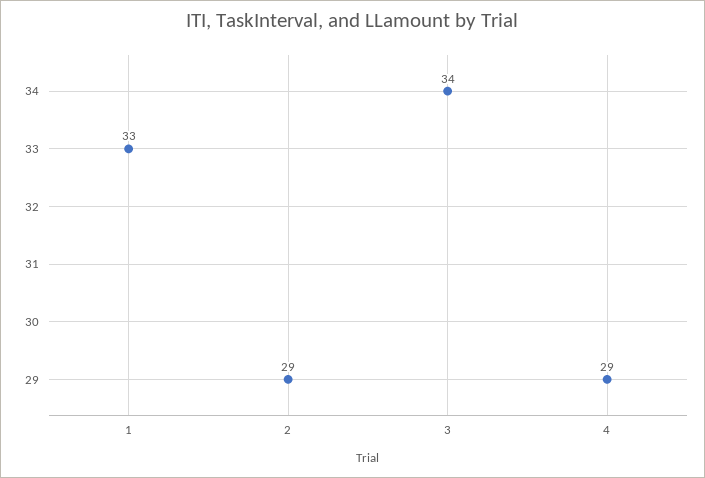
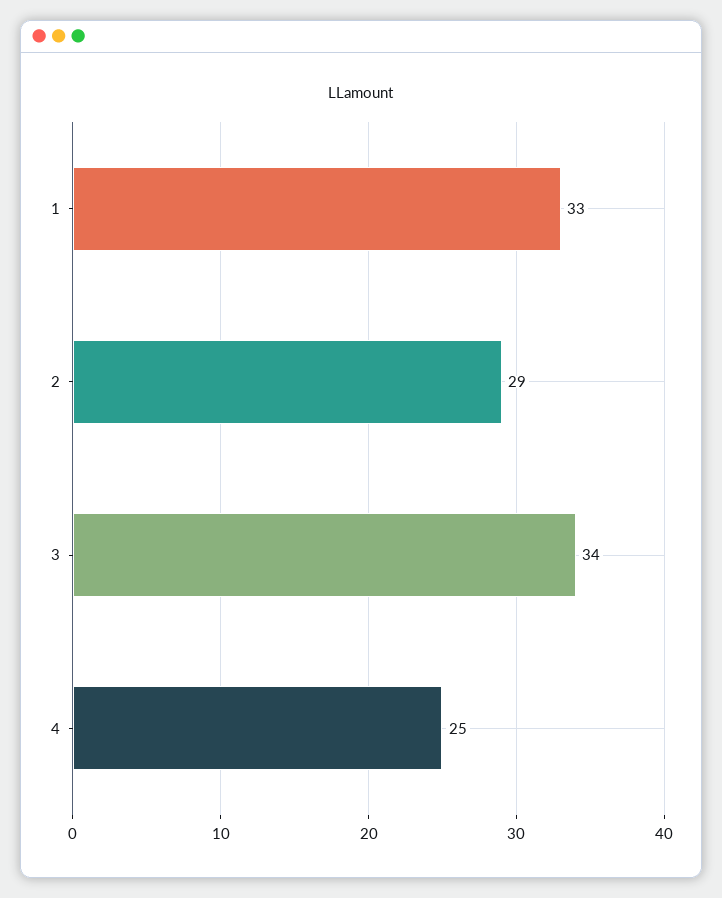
4: 29 -> 25

